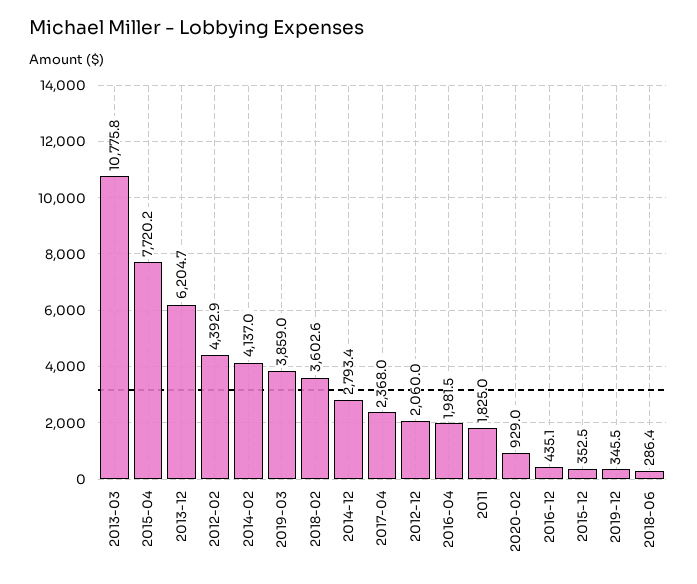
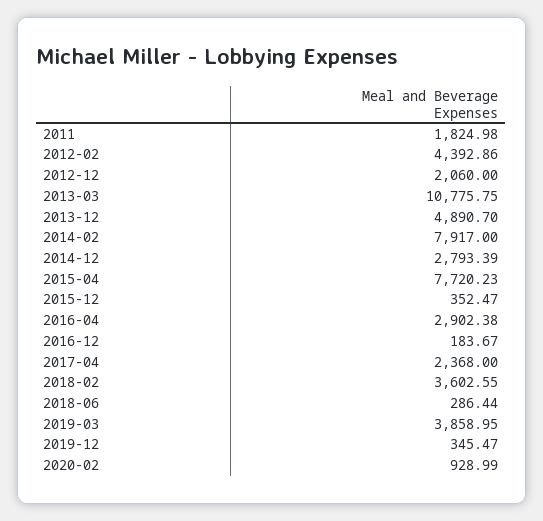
2013-12: 6204.7 -> 4890.7
2014-02: 4137 -> 7917
2016-04: 1981.5 -> 2902.38
2016-12: 435.1 -> 183.67

